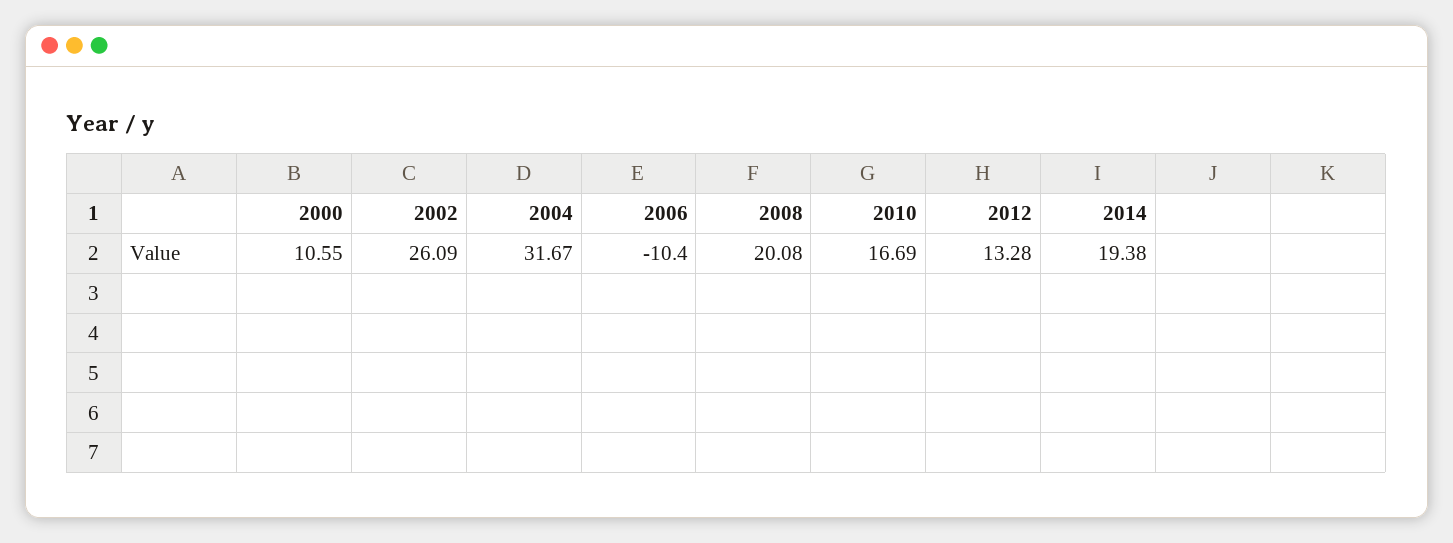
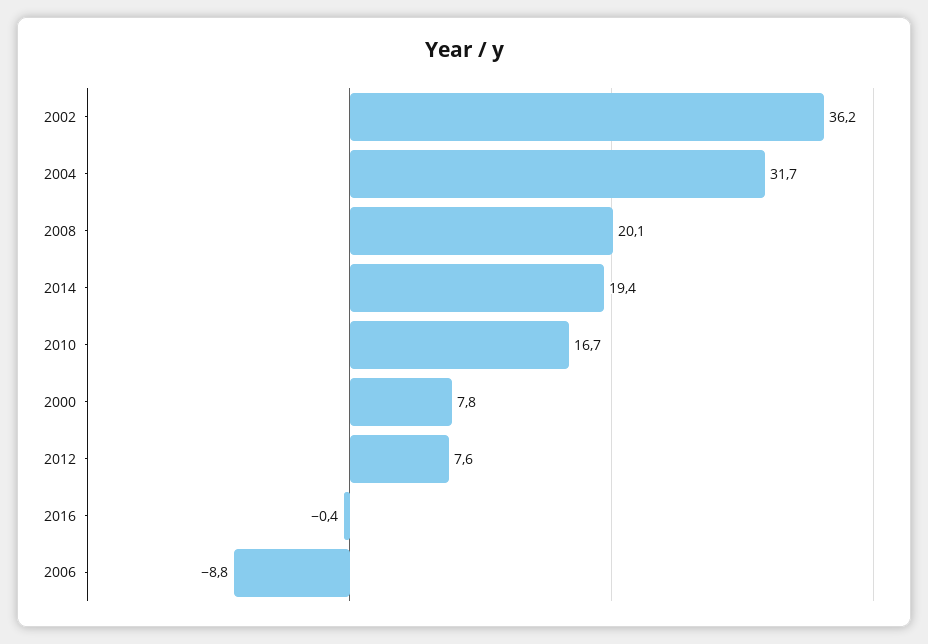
2000: 10.55 -> 7.8
2002: 26.09 -> 36.2
2006: -10.4 -> -8.8
2012: 13.28 -> 7.6
2016: none -> -0.4

